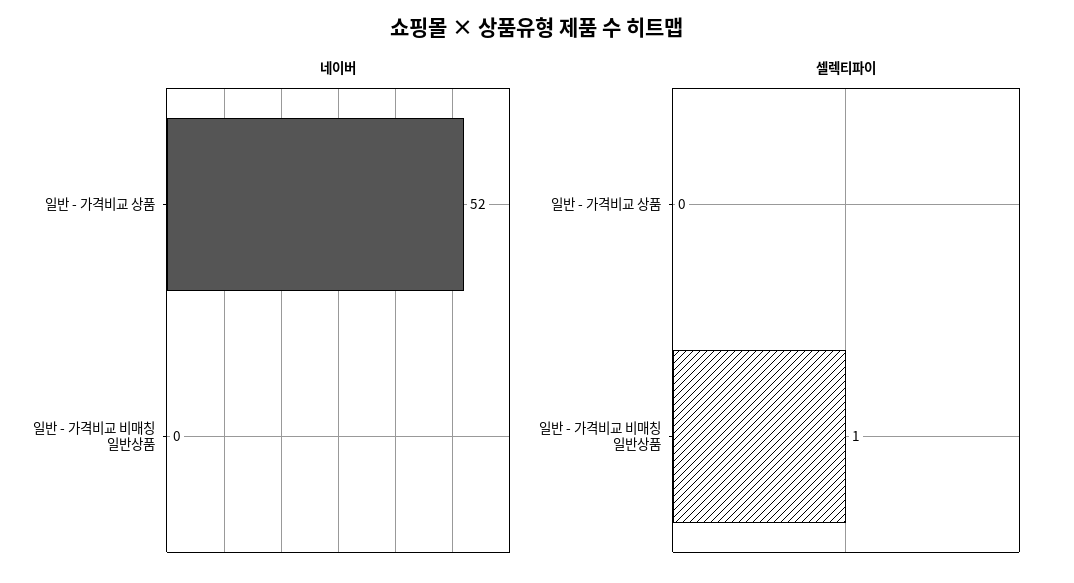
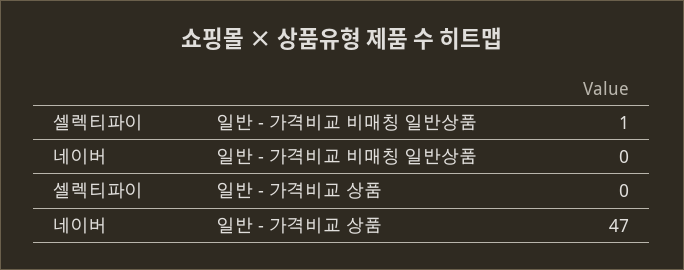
네이버, 일반 - 가격비교 상품: 52 -> 47

